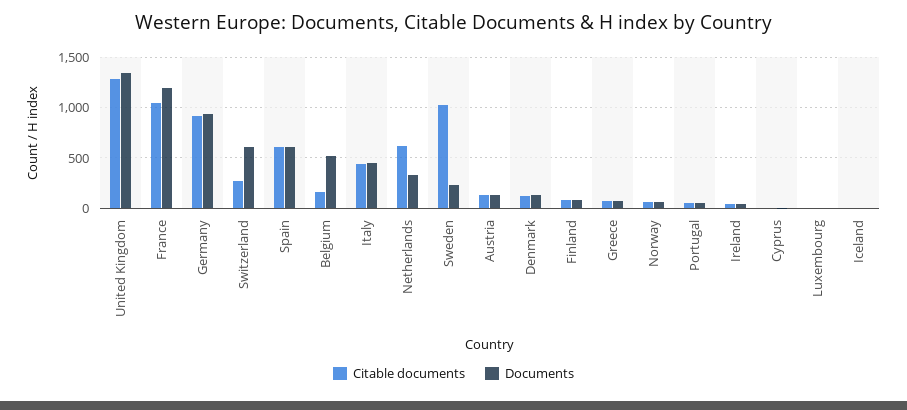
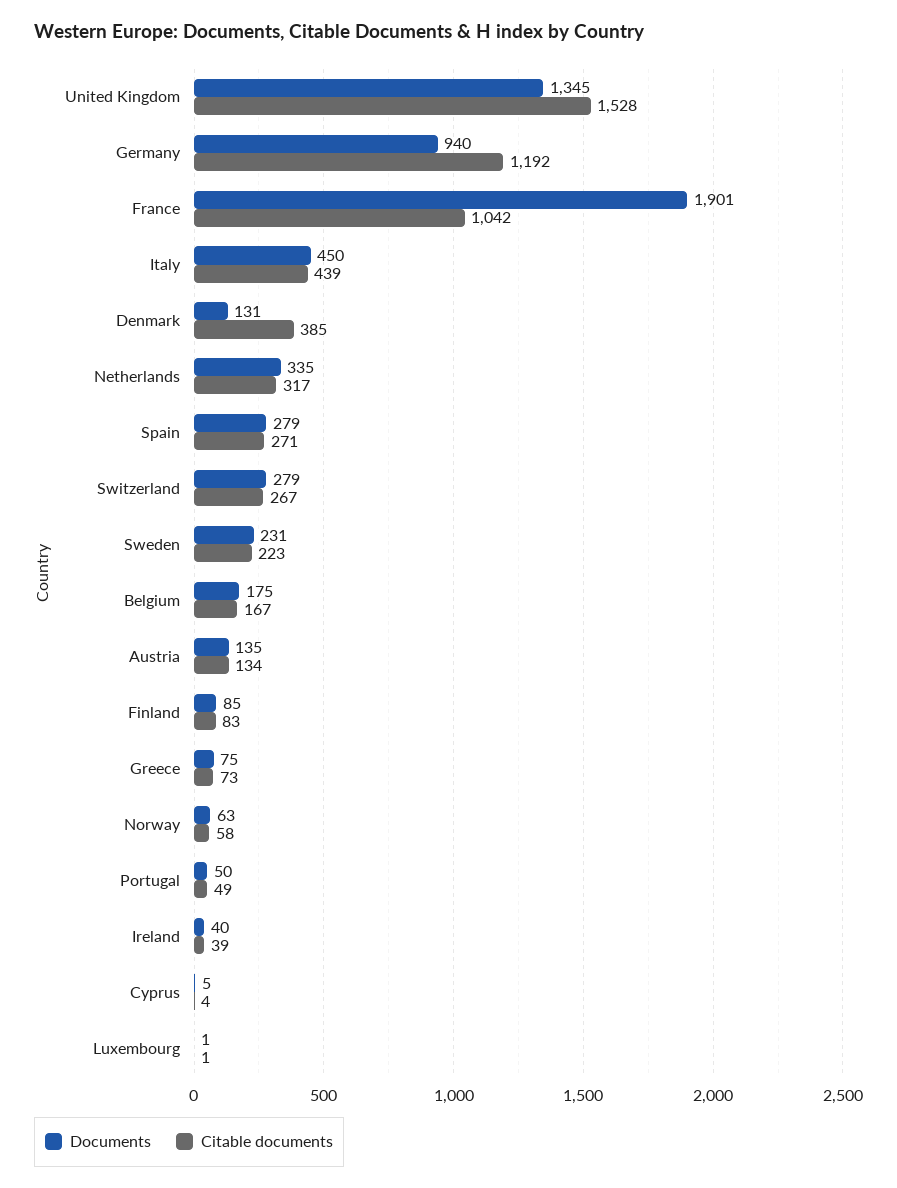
Citable documents, United Kingdom: 1300 -> 1528
Documents, France: 1200 -> 1901
Citable documents, Germany: 900 -> 1192
Documents, Switzerland: 600 -> 279
Citable documents, Spain: 600 -> 271
Documents, Spain: 600 -> 279
Documents, Belgium: 500 -> 175
Citable documents, Netherlands: 600 -> 317
Citable documents, Sweden: 1000 -> 223
Citable documents, Denmark: 100 -> 385
Citable documents, Iceland: 0 -> none
Documents, Iceland: 0 -> none

